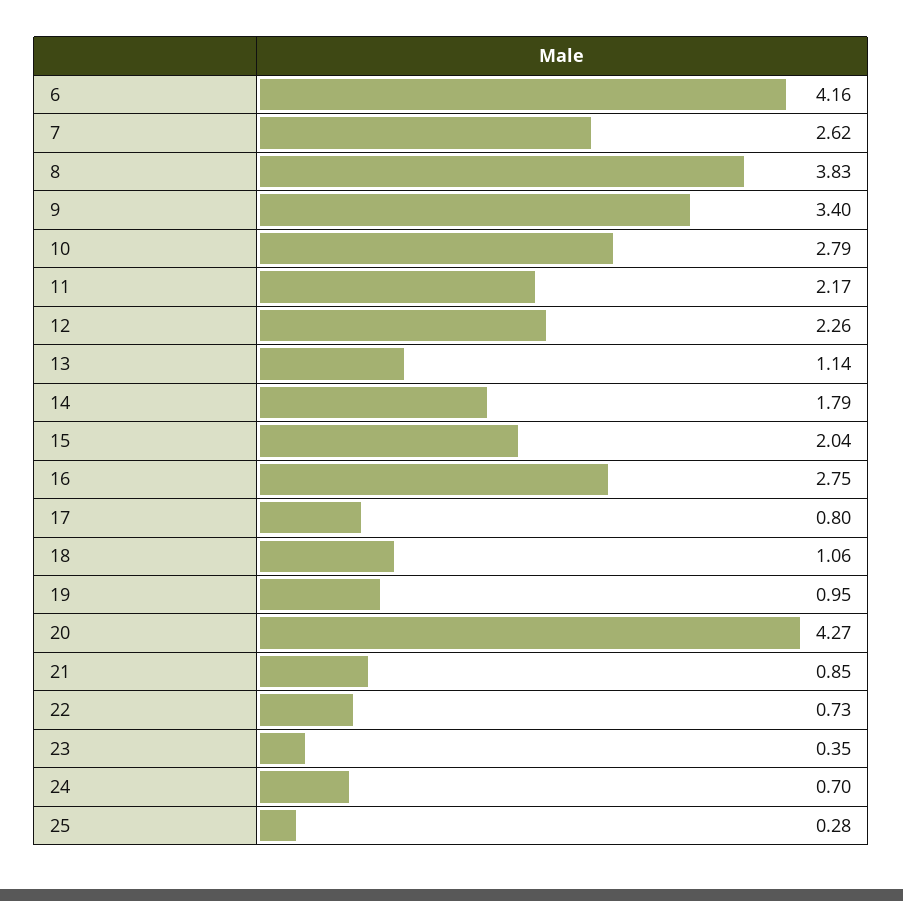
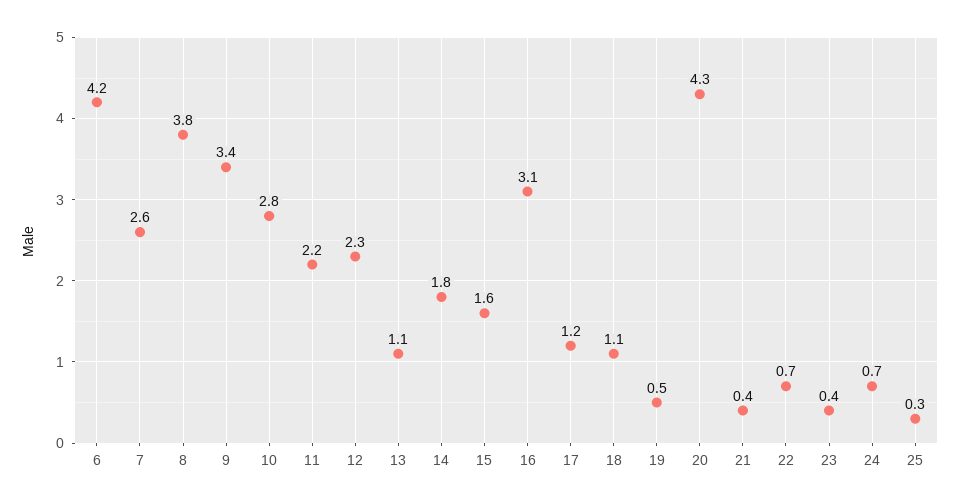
15: 2.04 -> 1.6
16: 2.75 -> 3.1
17: 0.8 -> 1.2
19: 0.95 -> 0.5
21: 0.85 -> 0.4

